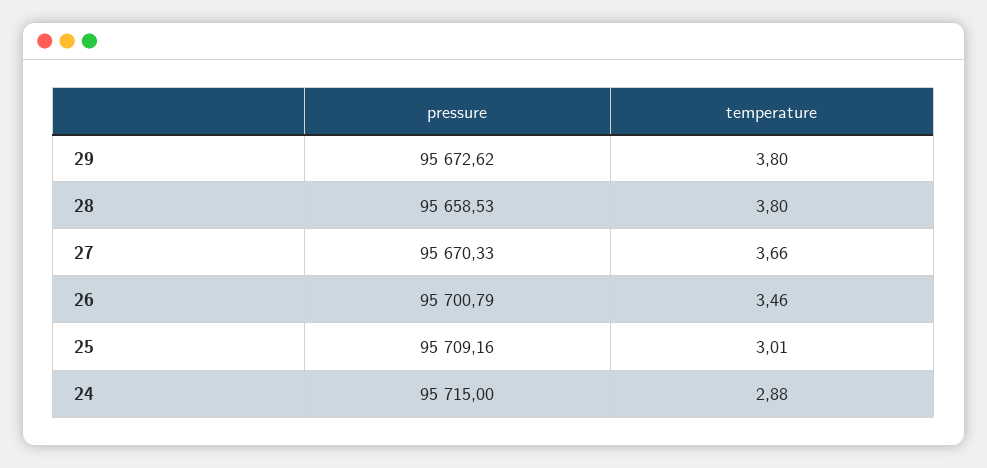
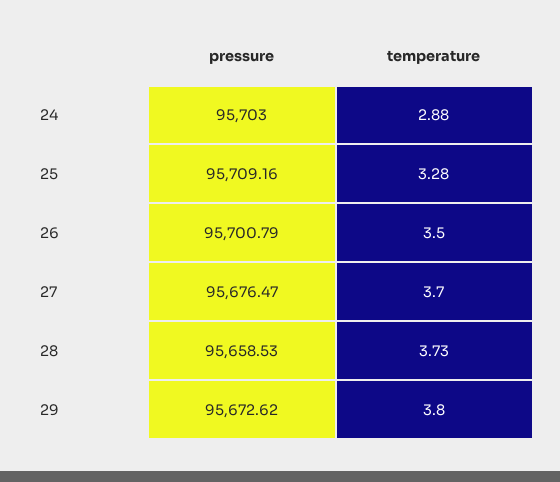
temperature, 28: 3.8 -> 3.73
pressure, 27: 95670.33 -> 95676.47
temperature, 27: 3.66 -> 3.7
temperature, 26: 3.46 -> 3.5
temperature, 25: 3.01 -> 3.28
pressure, 24: 95715 -> 95703

